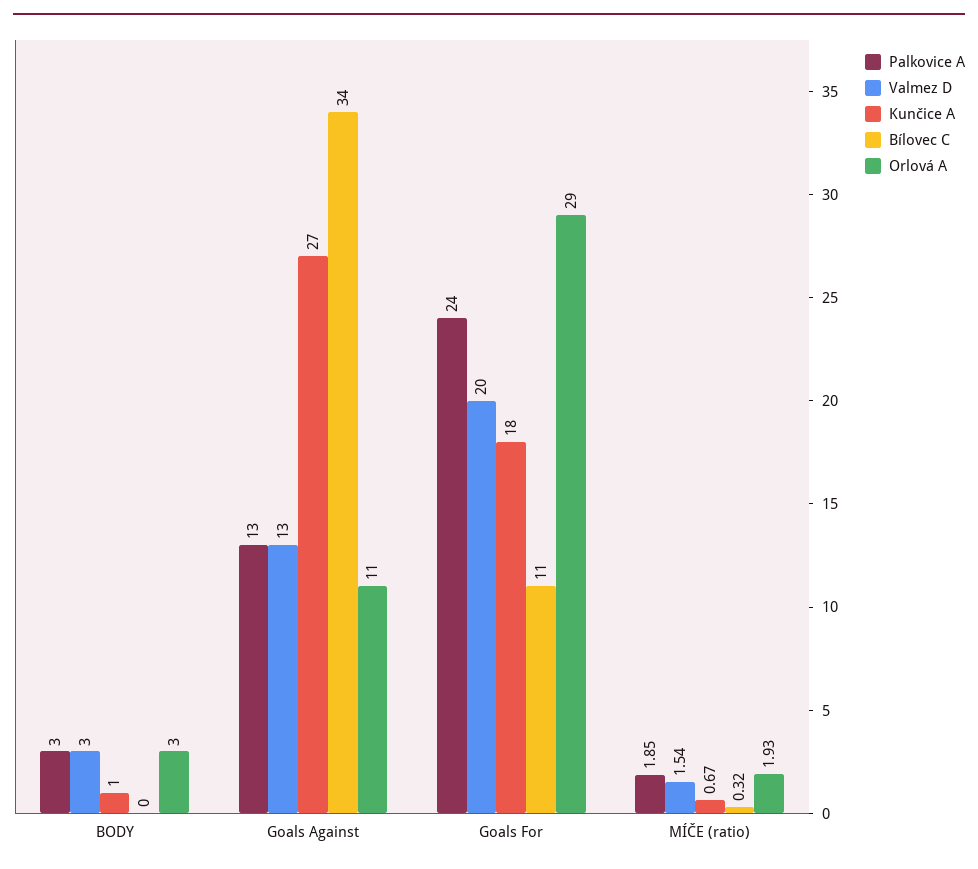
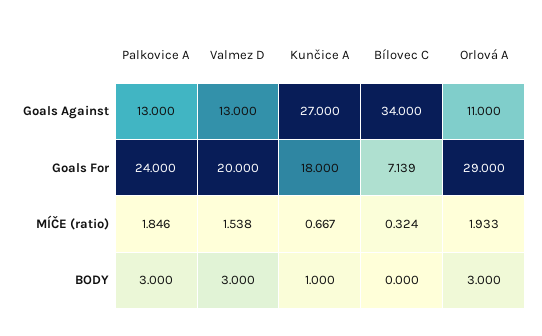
Bílovec C, Goals For: 11 -> 7.139

